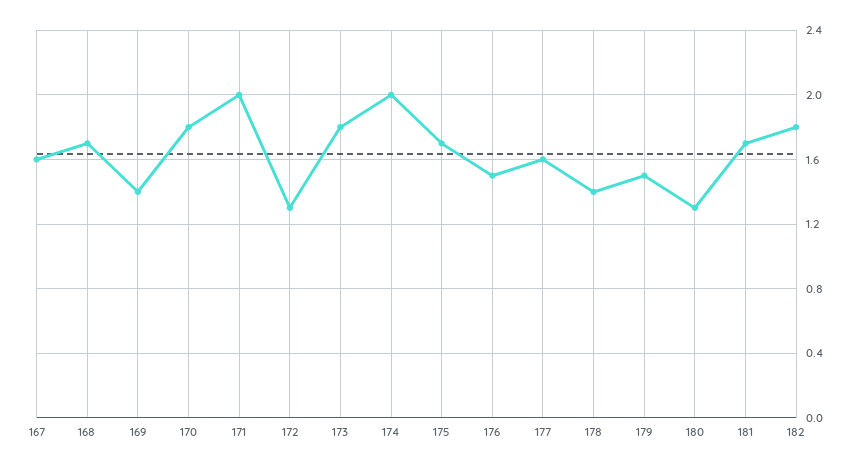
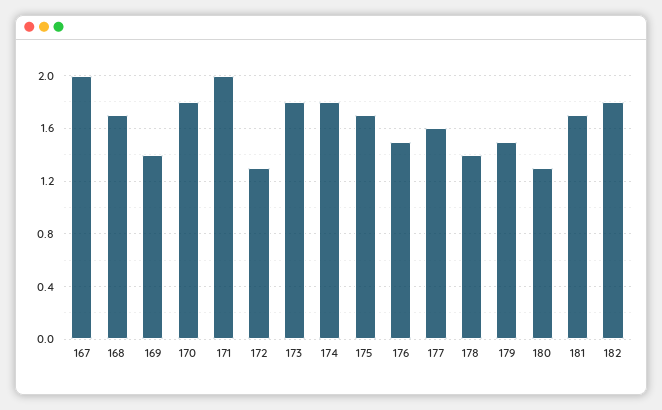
167: 1.6 -> 2
174: 2 -> 1.8

